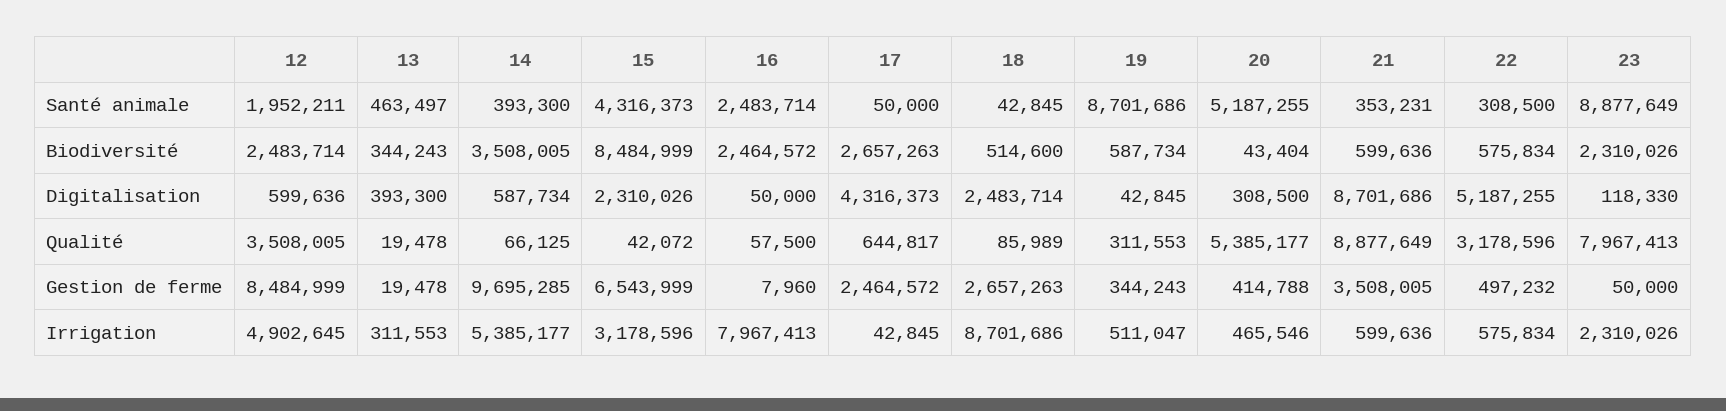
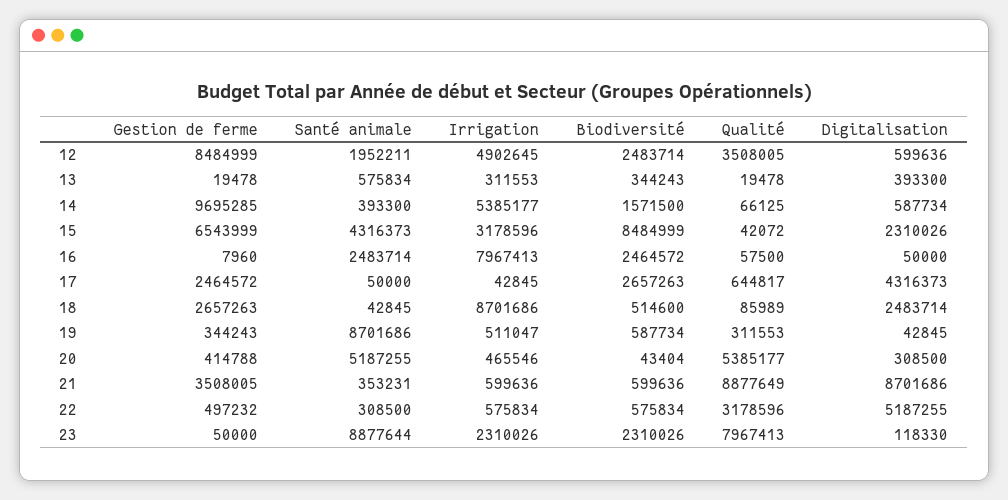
13, Santé animale: 463497 -> 575834
23, Santé animale: 8877649 -> 8877644
14, Biodiversité: 3508005 -> 1571500

